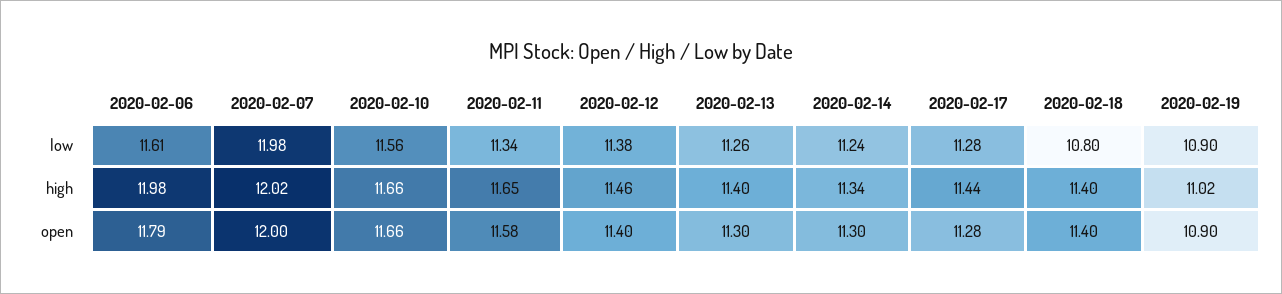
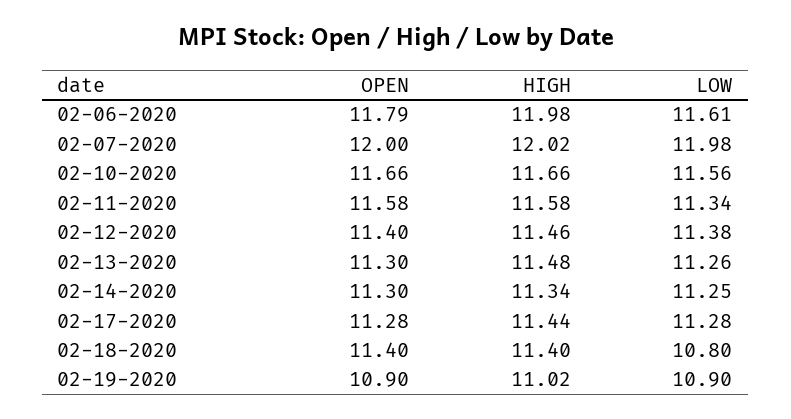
2020-02-14, low: 11.24 -> 11.25
2020-02-11, high: 11.65 -> 11.58
2020-02-13, high: 11.4 -> 11.48

